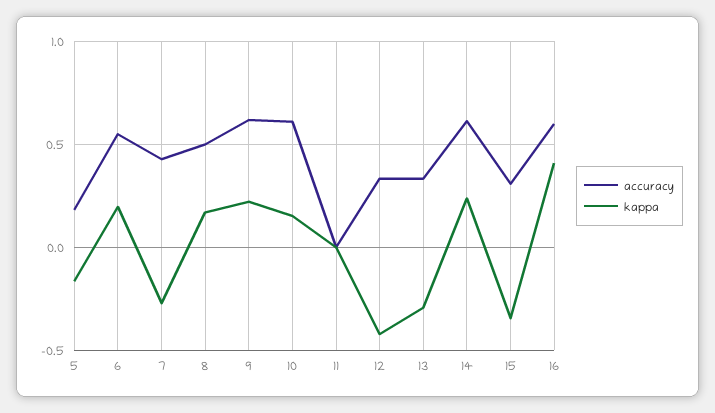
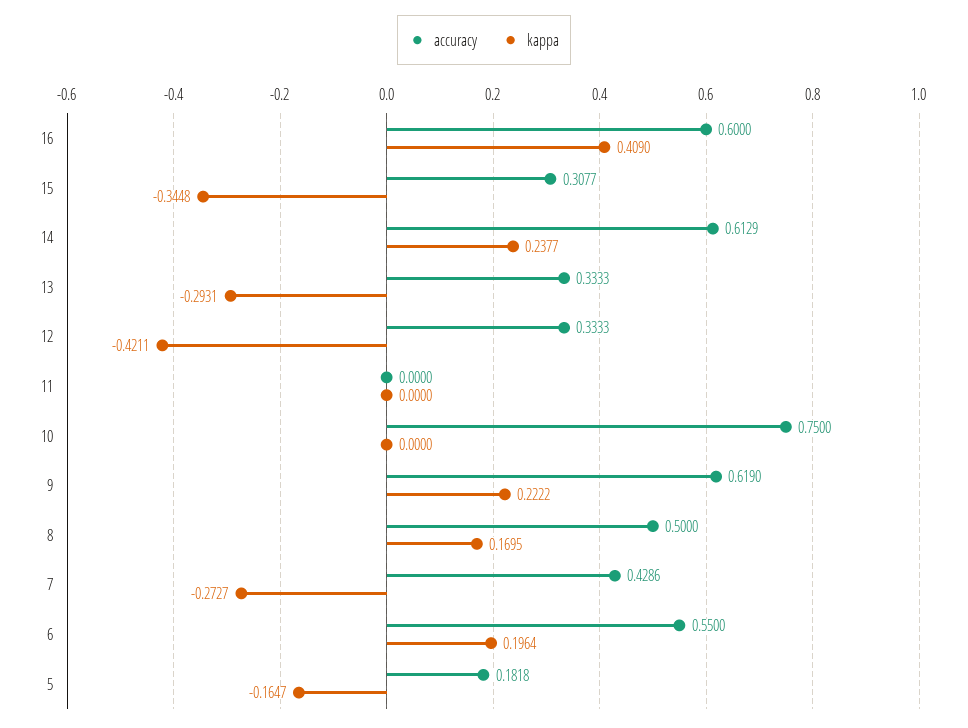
accuracy, 10: 0.6 -> 0.75
kappa, 10: 0.15 -> 0

